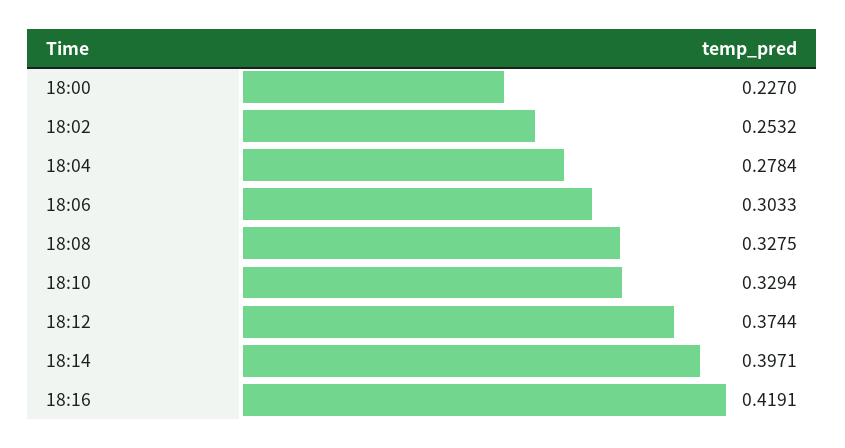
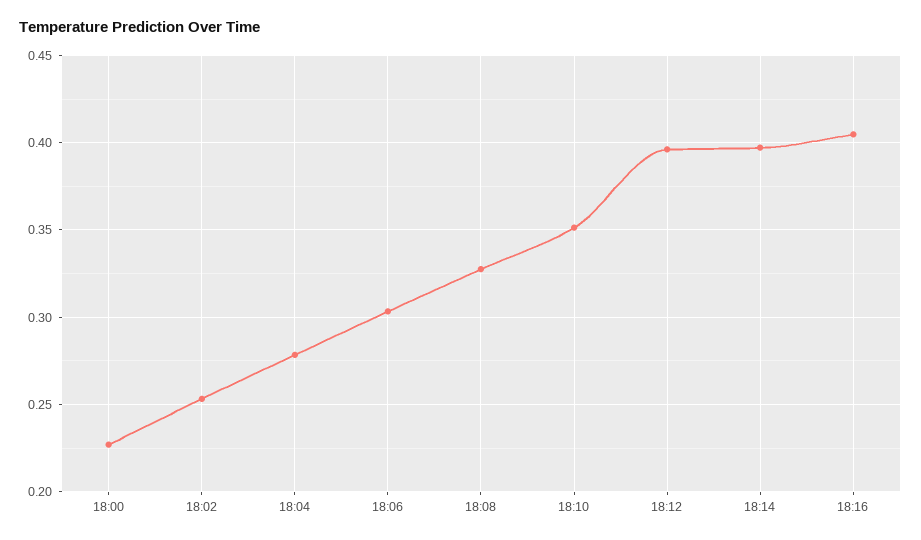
18:10: 0.3294 -> 0.35
18:12: 0.3744 -> 0.395
18:16: 0.4191 -> 0.405

